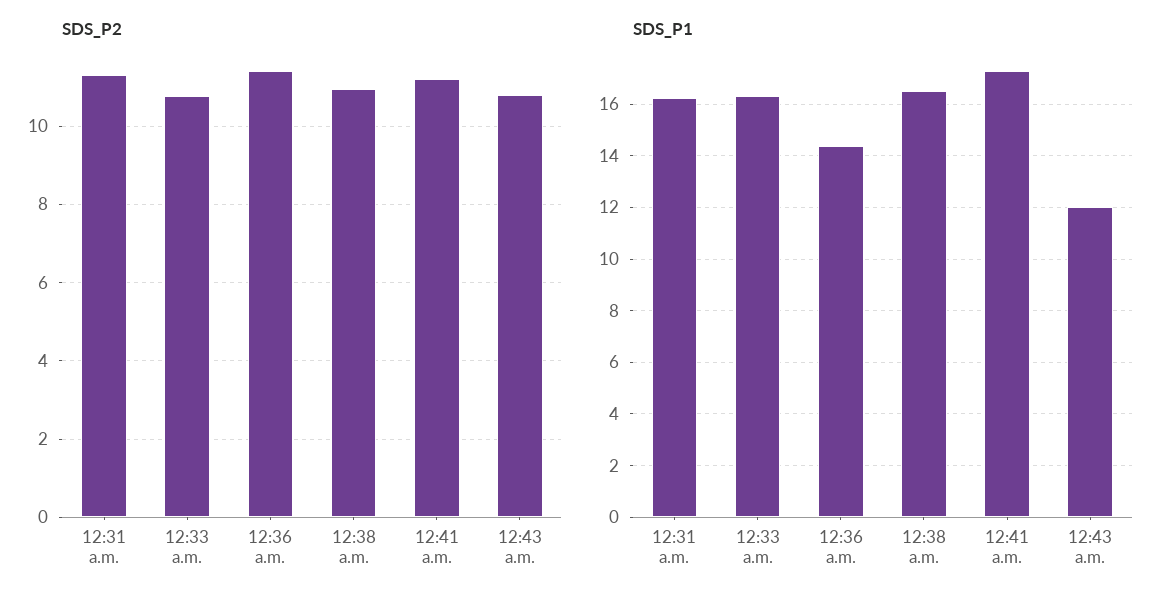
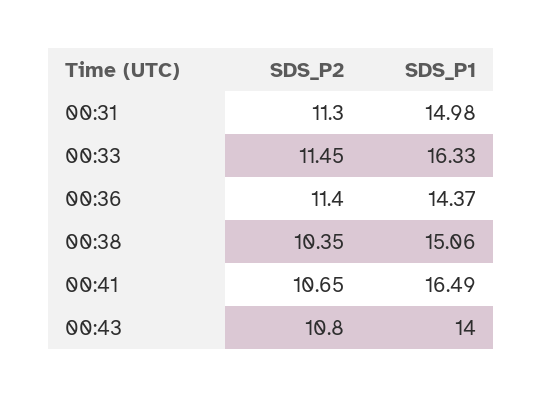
SDS_P2, 12:33 a.m.: 10.8 -> 11.45
SDS_P2, 12:38 a.m.: 11 -> 10.35
SDS_P2, 12:41 a.m.: 11.2 -> 10.65
SDS_P1, 12:31 a.m.: 16.25 -> 14.98
SDS_P1, 12:38 a.m.: 16.5 -> 15.06
SDS_P1, 12:41 a.m.: 17.25 -> 16.49
SDS_P1, 12:43 a.m.: 12 -> 14

